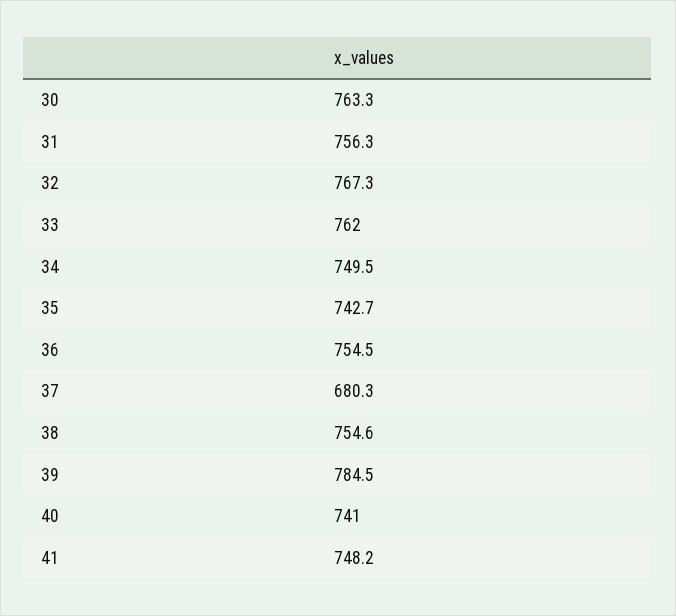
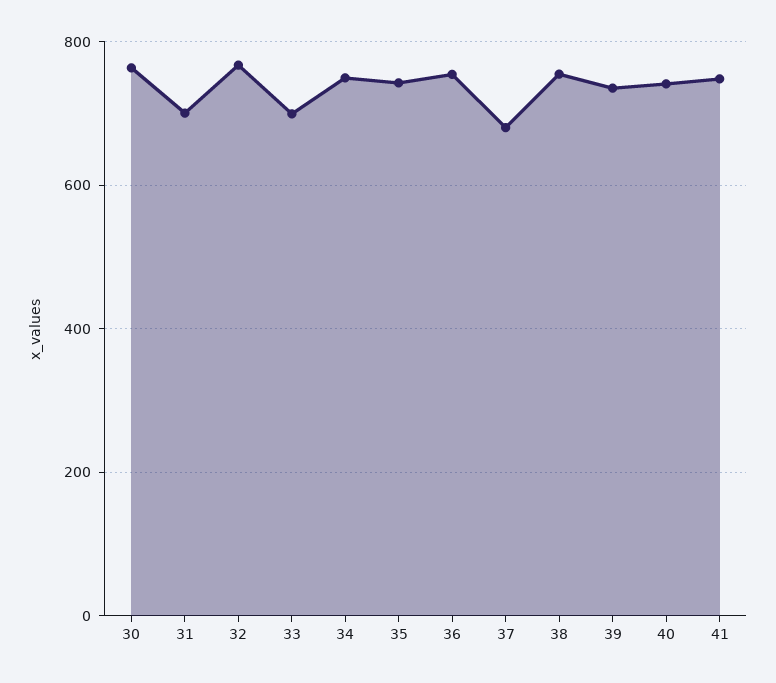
31: 756.3 -> 700
33: 762 -> 700
39: 784.5 -> 740

